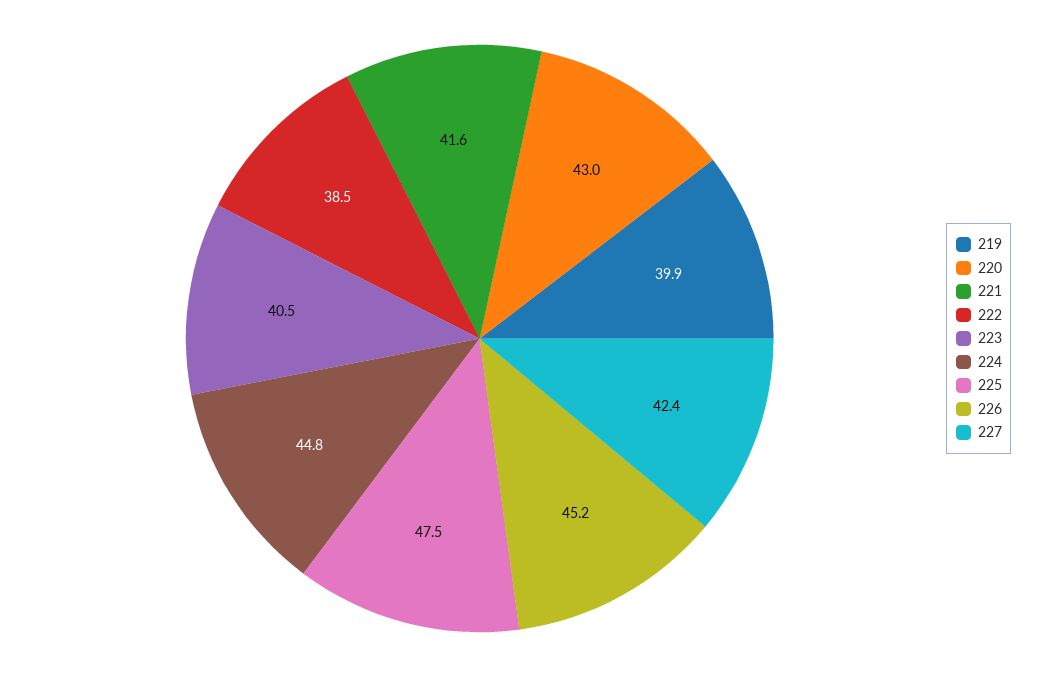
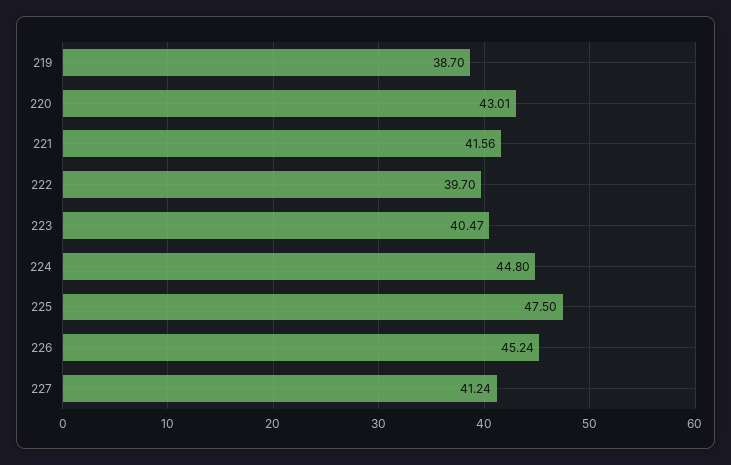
219: 39.9 -> 38.7
222: 38.5 -> 39.7
227: 42.4 -> 41.24

